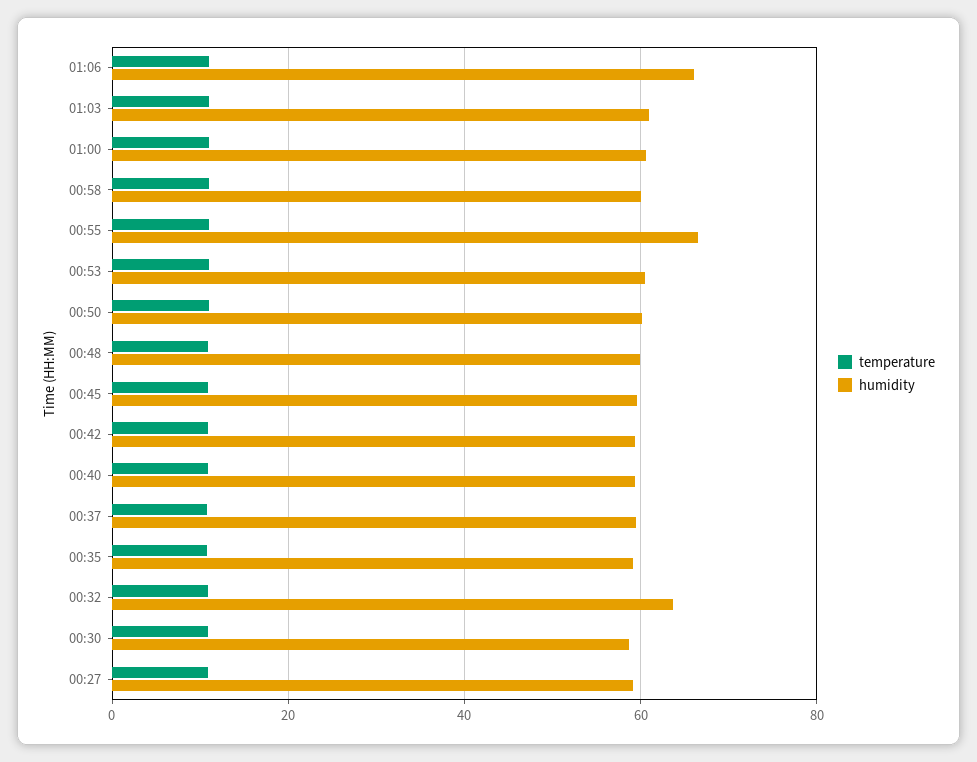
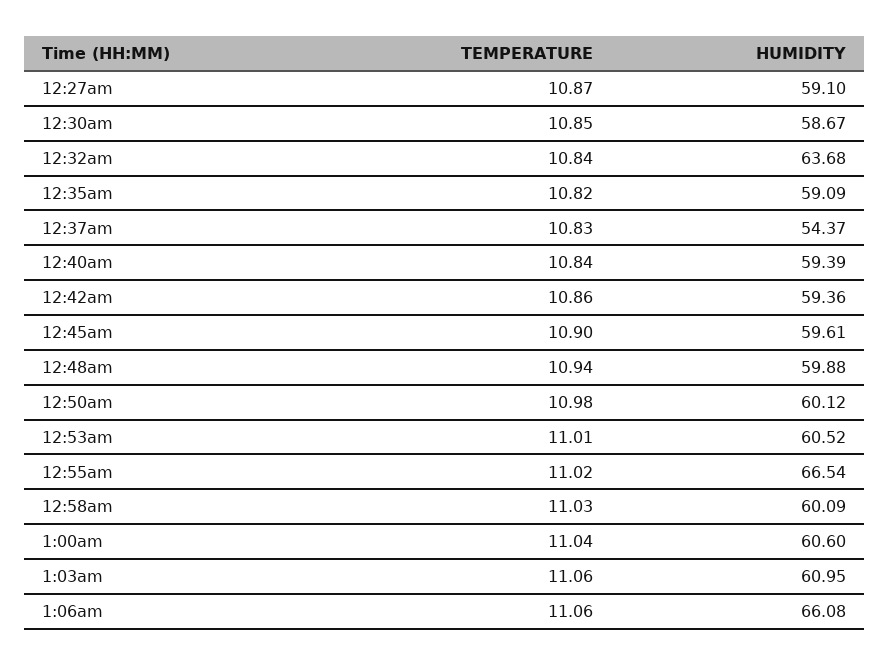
humidity, 00:37: 60 -> 54.37

